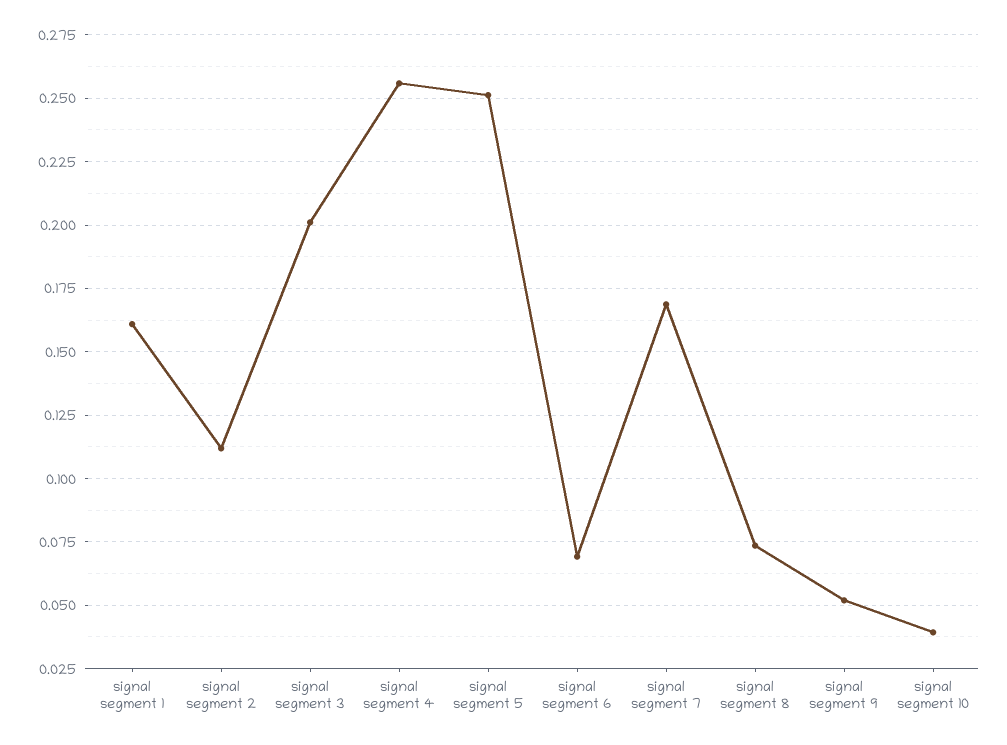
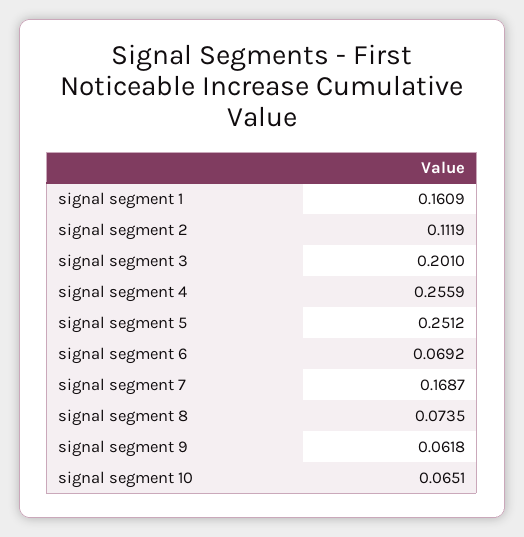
signal segment 9: 0.0525 -> 0.0618
signal segment 10: 0.04 -> 0.0651

